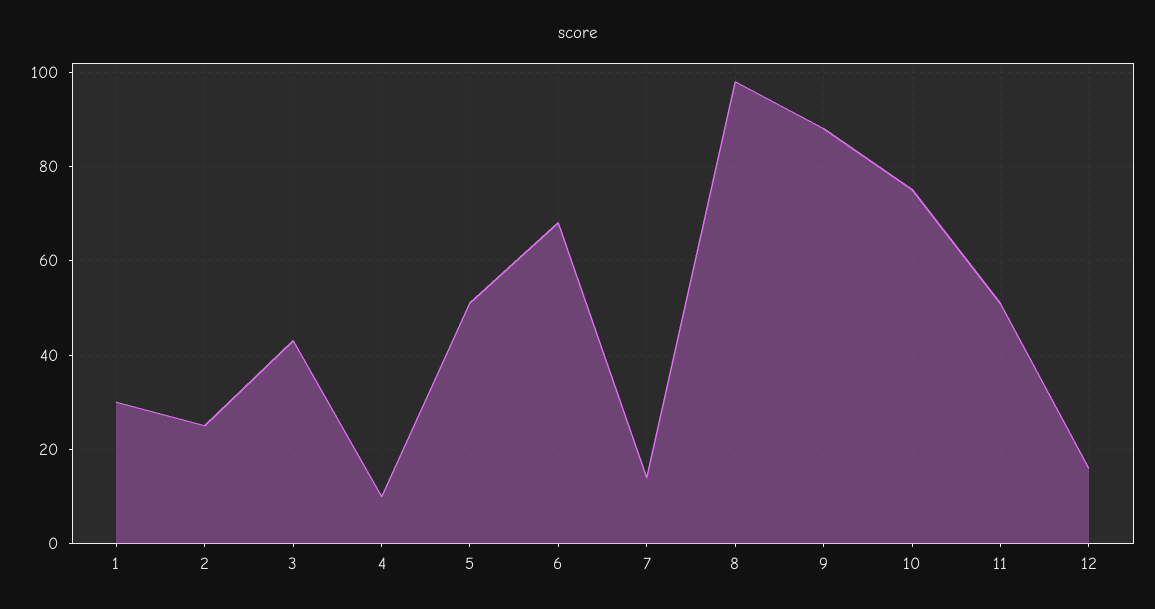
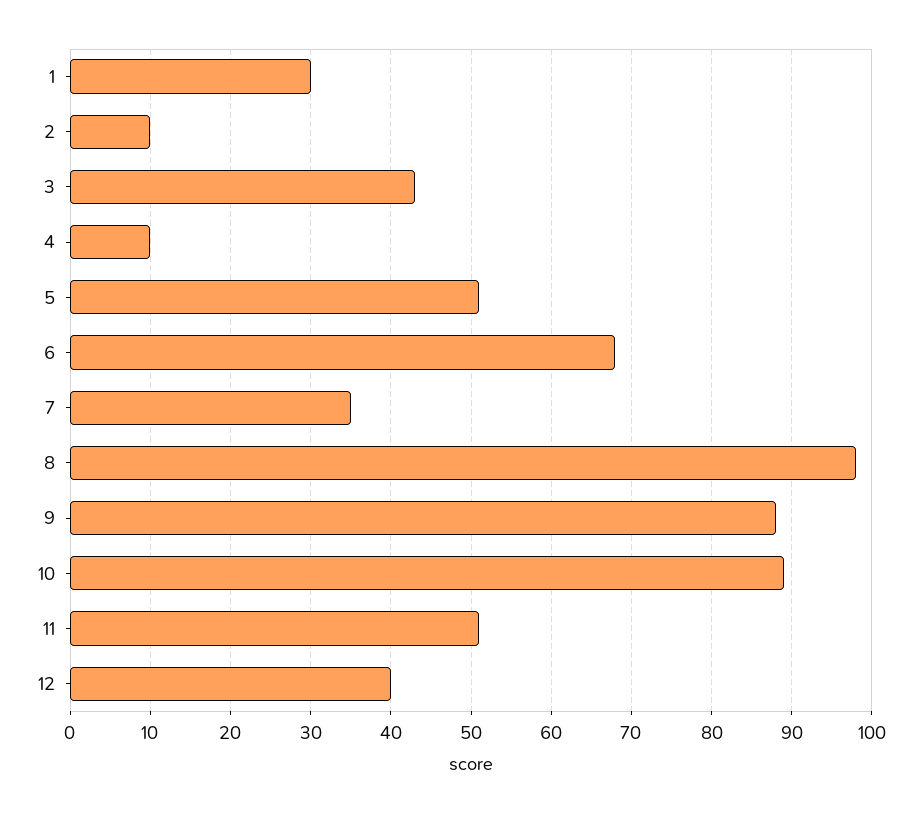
2: 25 -> 10
7: 15 -> 35
10: 75 -> 89
12: 15 -> 40

